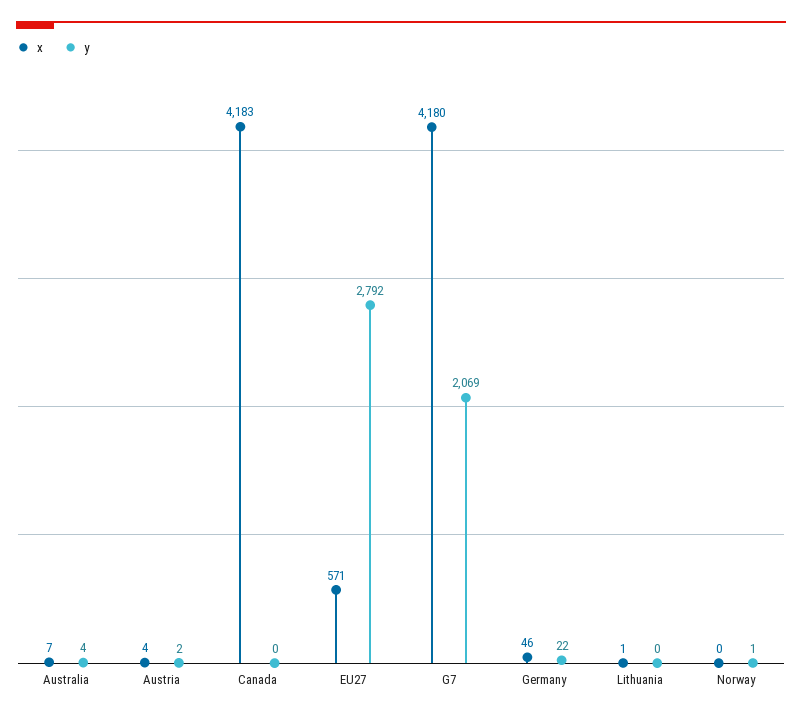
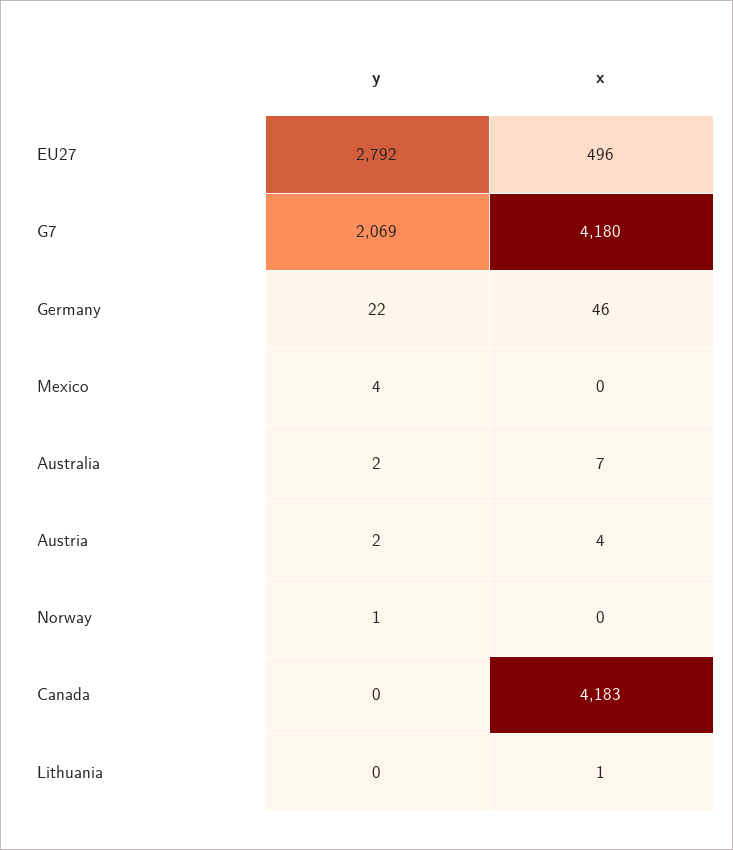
y, Australia: 4 -> 2
x, EU27: 571 -> 496
y, Mexico: none -> 4
x, Mexico: none -> 0

